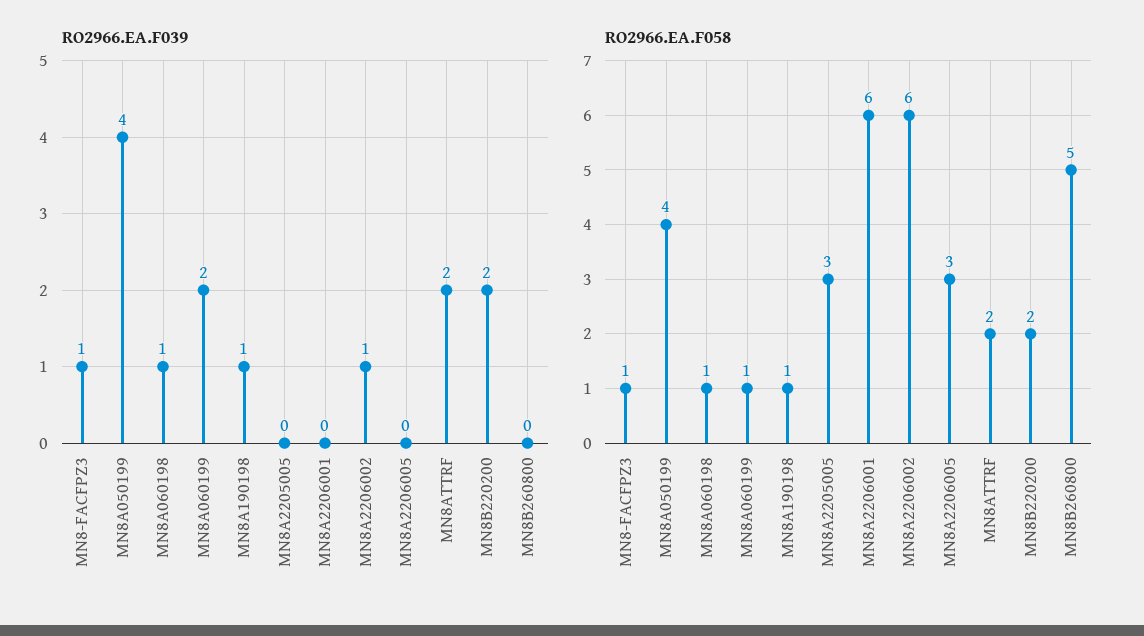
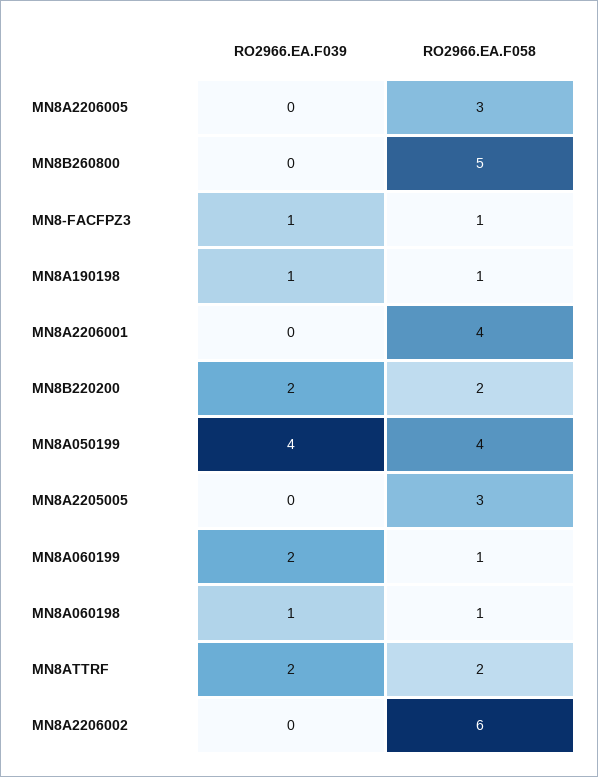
RO2966.EA.F039, MN8A2206002: 1 -> 0
RO2966.EA.F058, MN8A2206001: 6 -> 4

